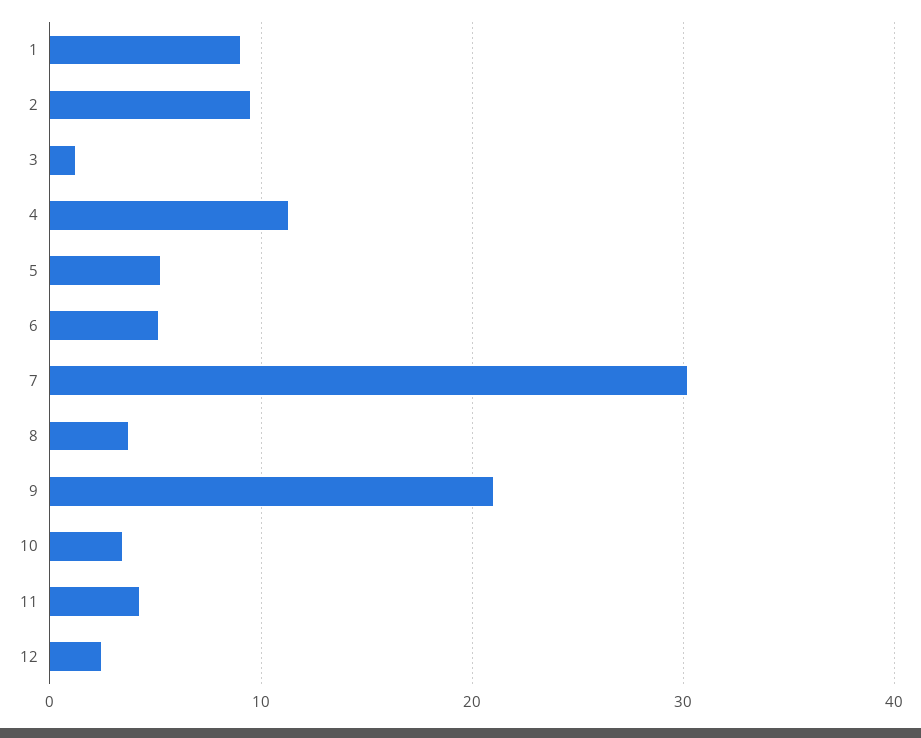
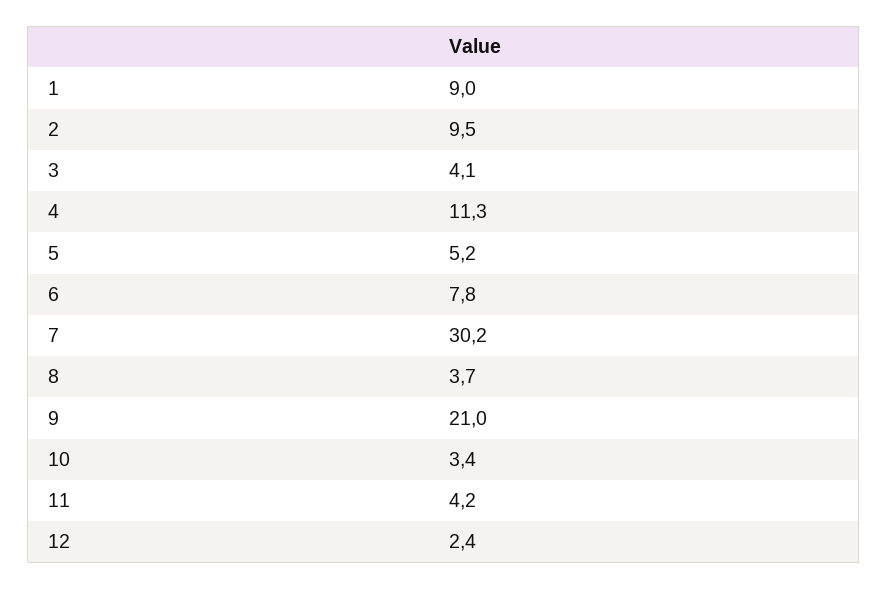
3: 1 -> 4.1
6: 5 -> 7.8

